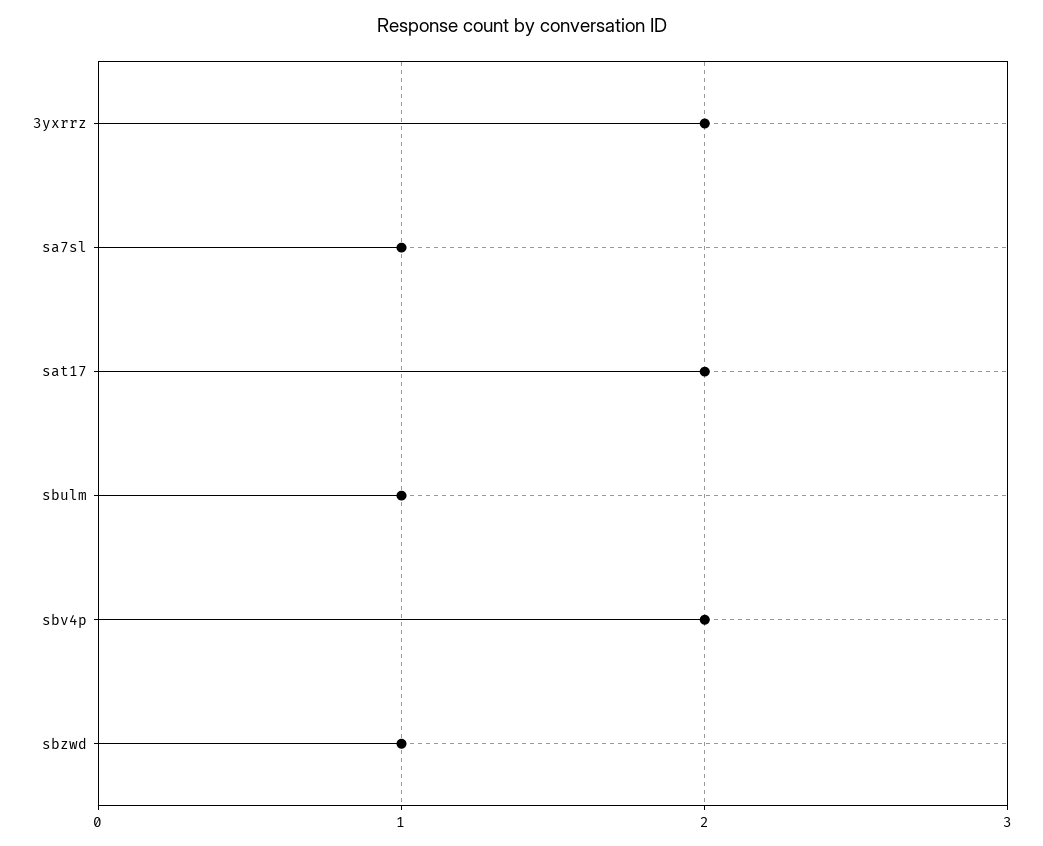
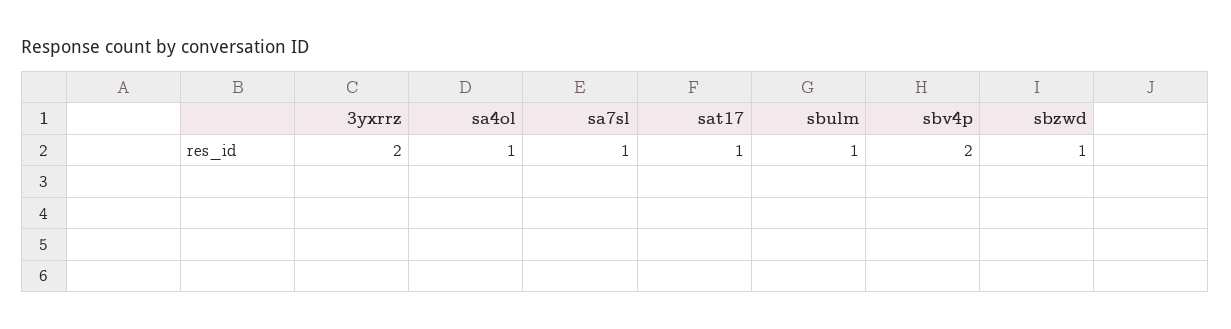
sat17: 2 -> 1
sa4ol: none -> 1

